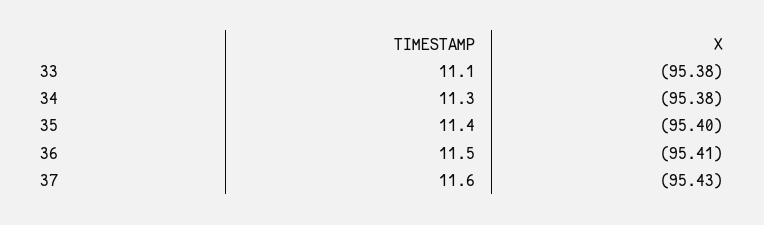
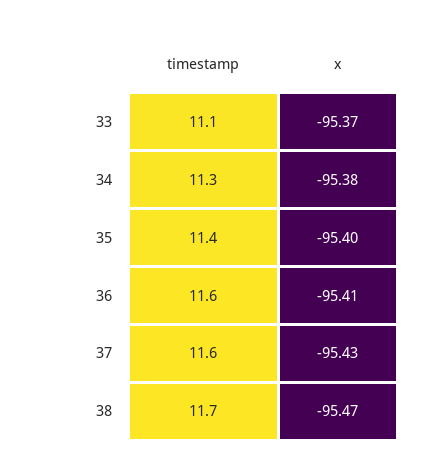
X, 33: -95.38 -> -95.37
TIMESTAMP, 36: 11.5 -> 11.6
TIMESTAMP, 38: none -> 11.7
X, 38: none -> -95.47

